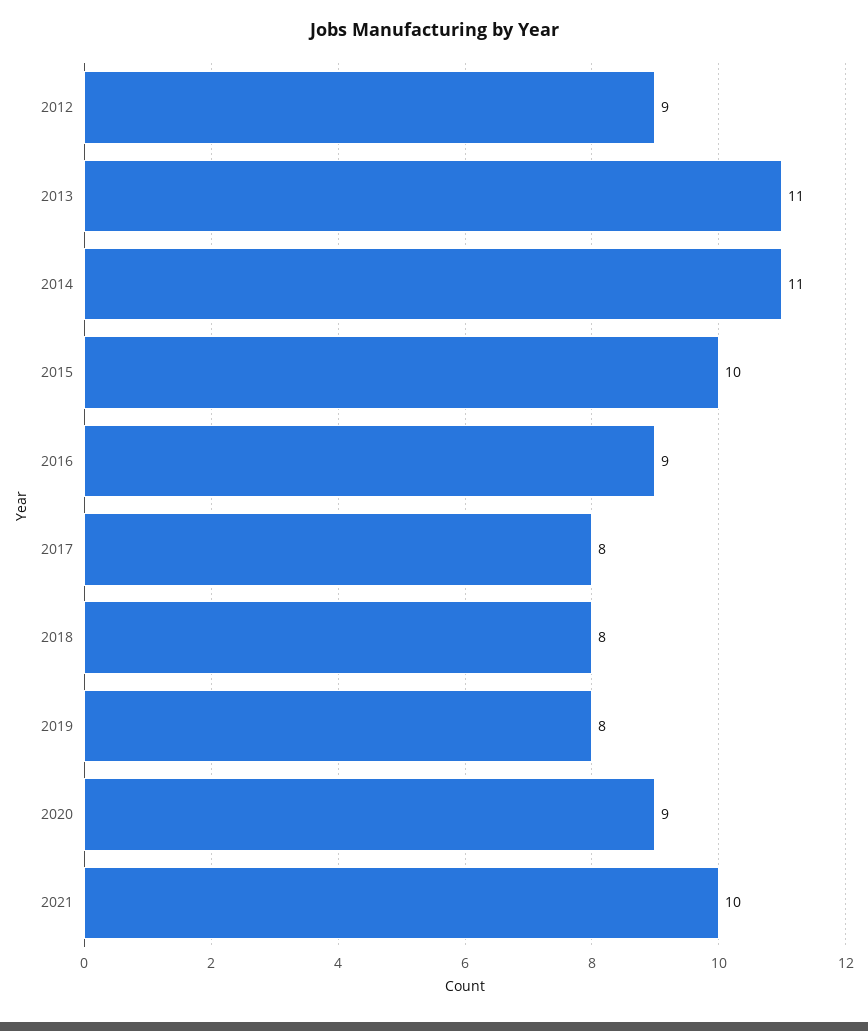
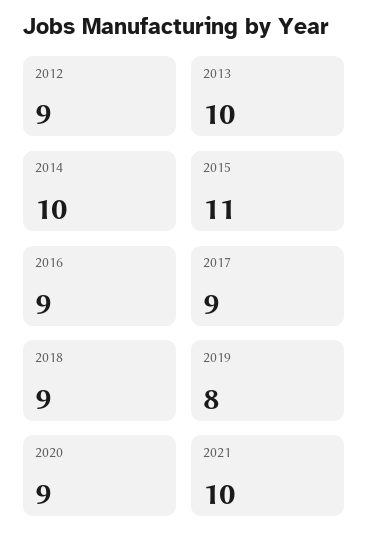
2013: 11 -> 10
2014: 11 -> 10
2015: 10 -> 11
2017: 8 -> 9
2018: 8 -> 9

